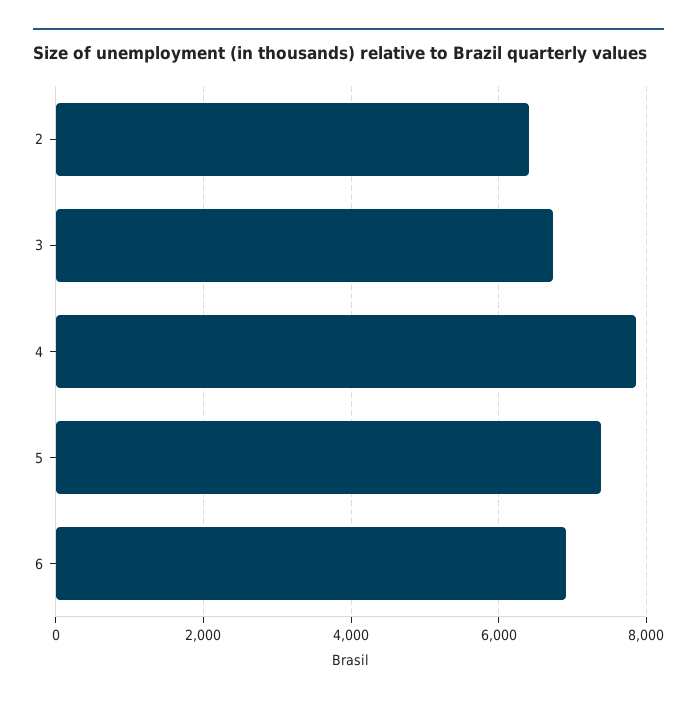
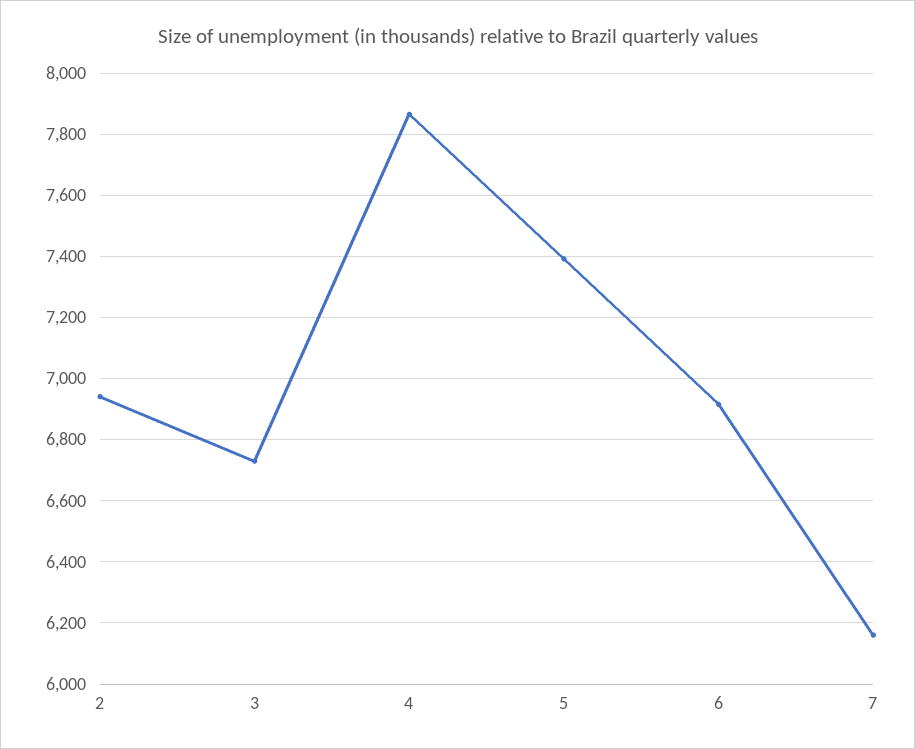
2: 6400 -> 6940
7: none -> 6160

